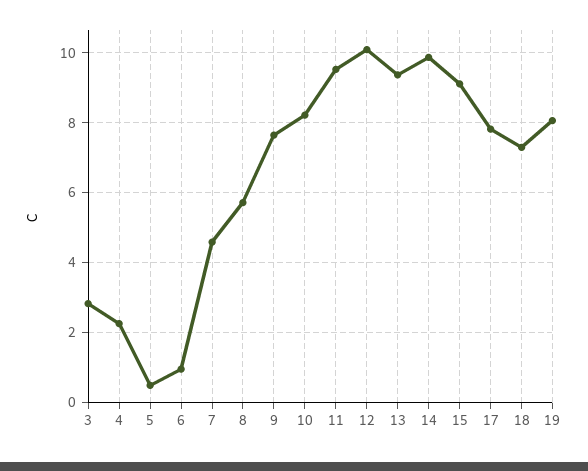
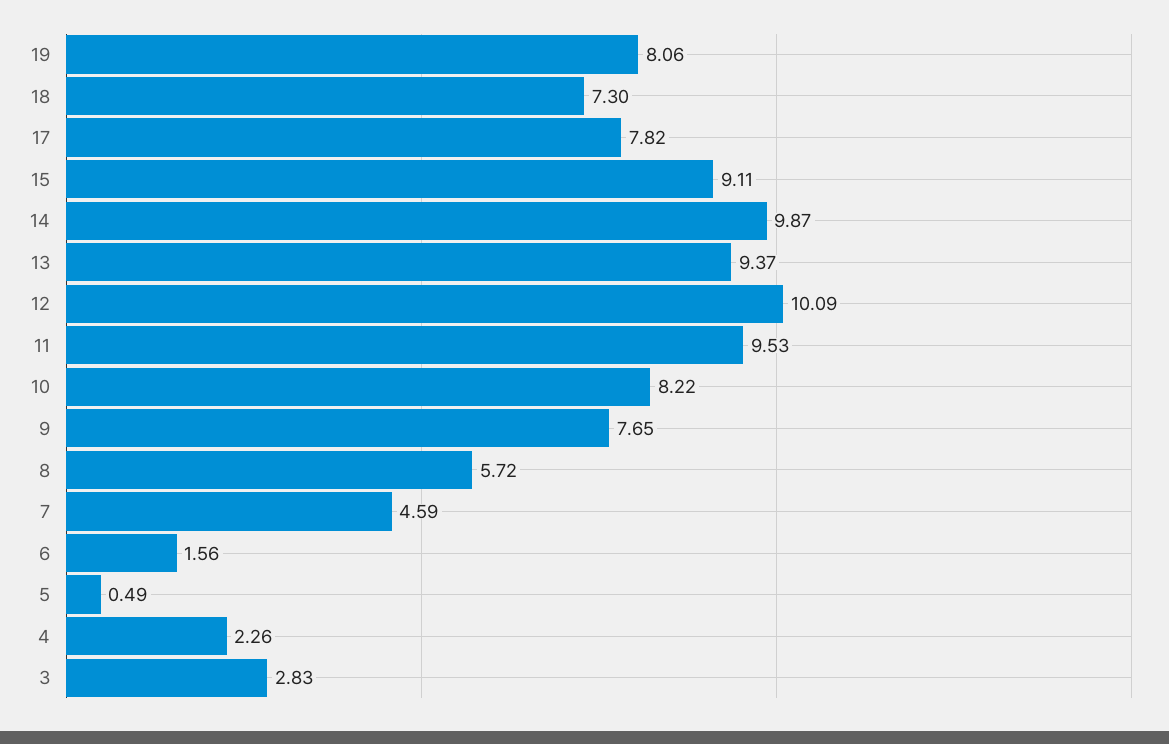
6: 1 -> 1.56

